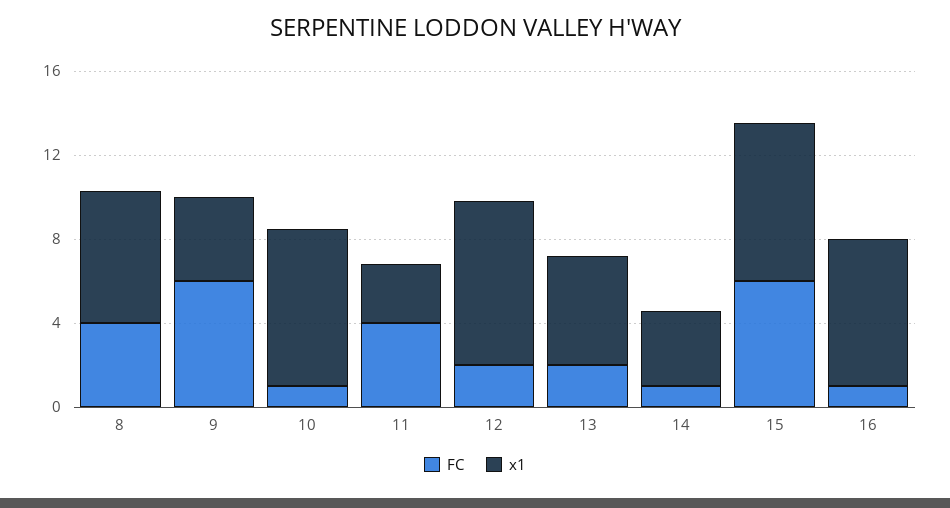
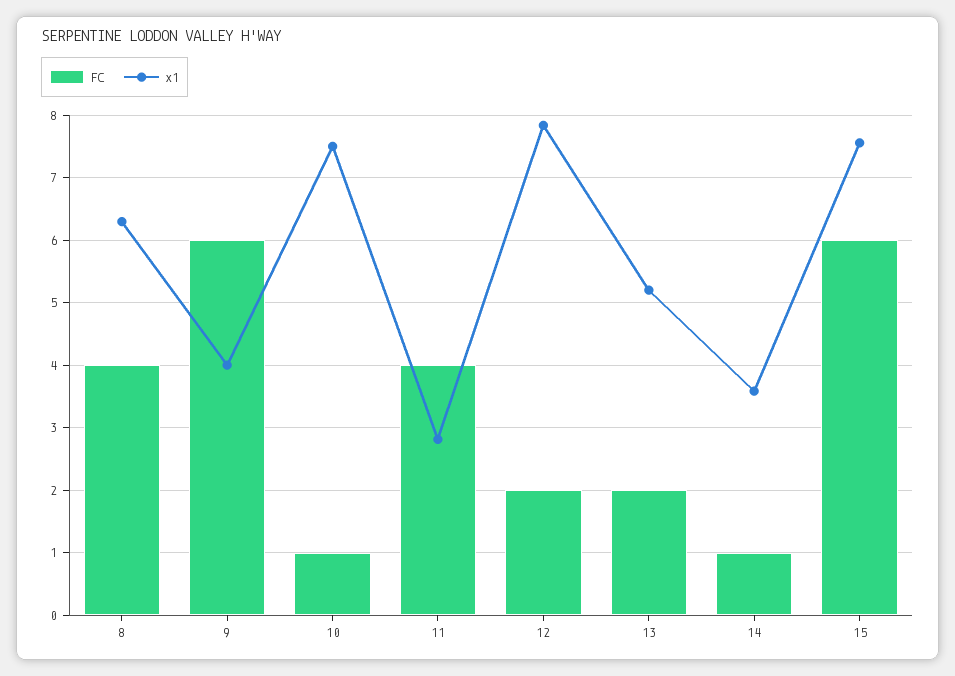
FC, 16: 1 -> none
x1, 16: 7 -> none

